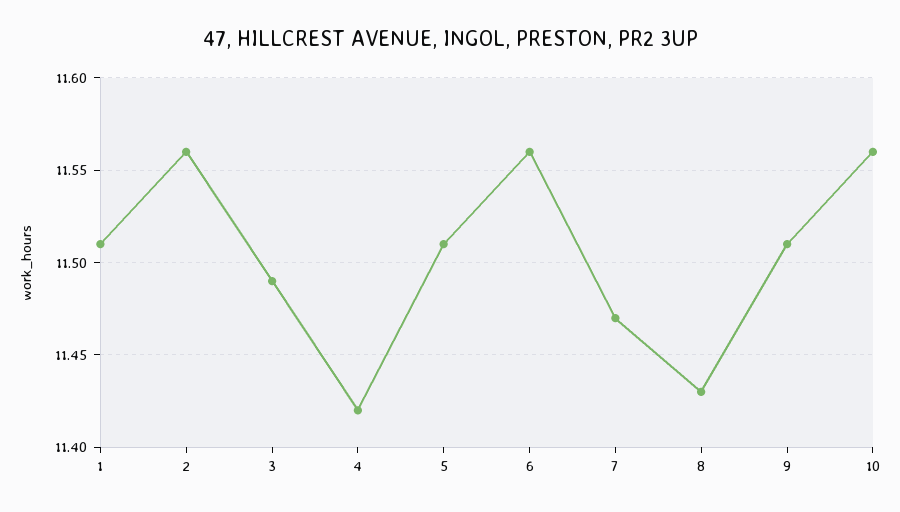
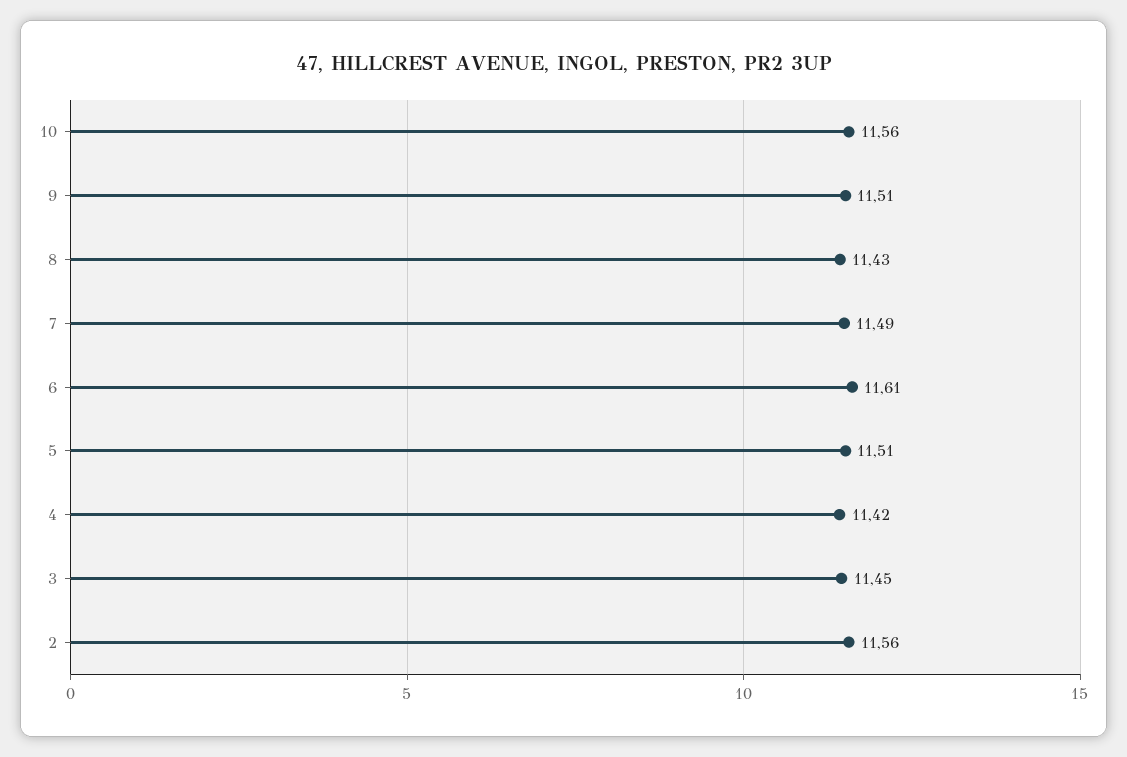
1: 11.51 -> none
3: 11.49 -> 11.45
6: 11.56 -> 11.61
7: 11.47 -> 11.49

